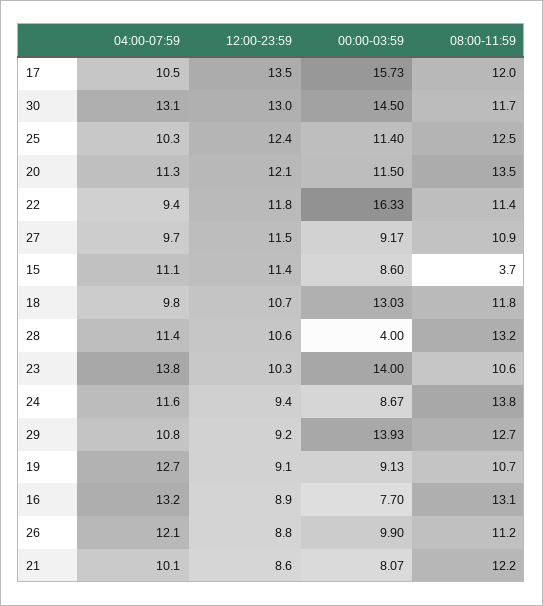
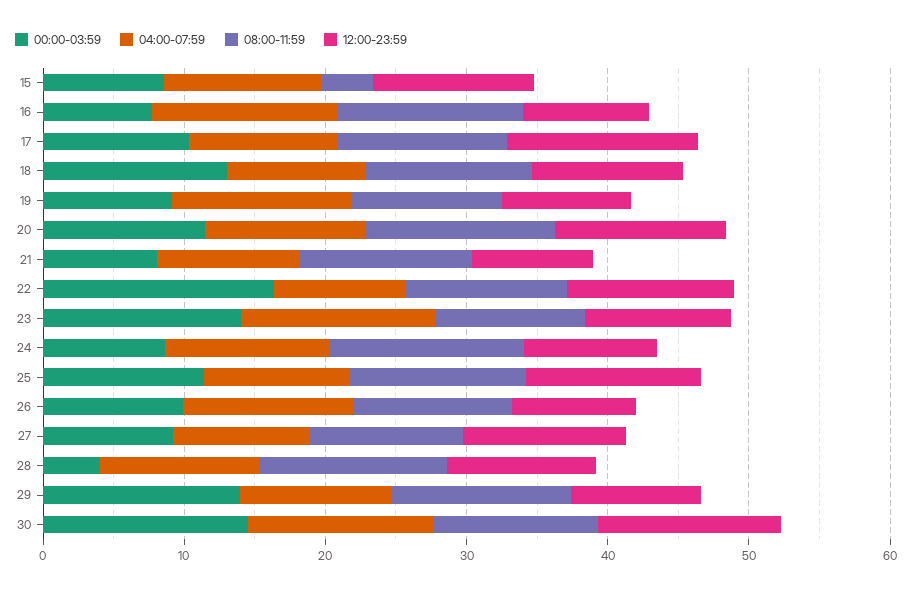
00:00-03:59, 17: 15.73 -> 10

